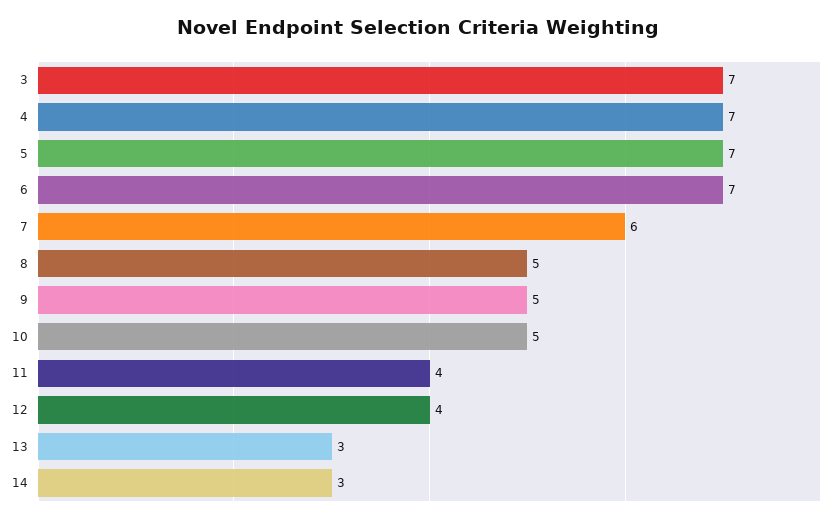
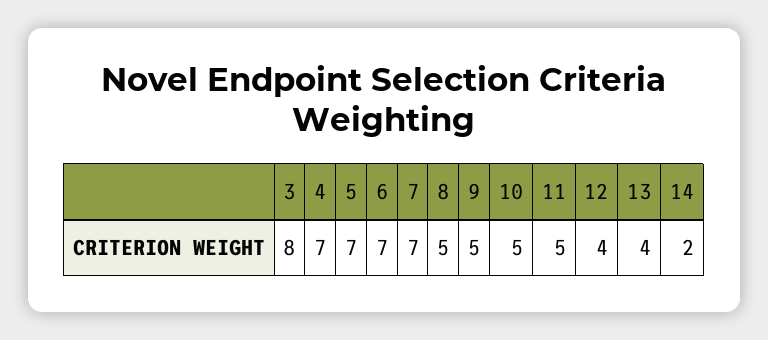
3: 7 -> 8
7: 6 -> 7
11: 4 -> 5
13: 3 -> 4
14: 3 -> 2

